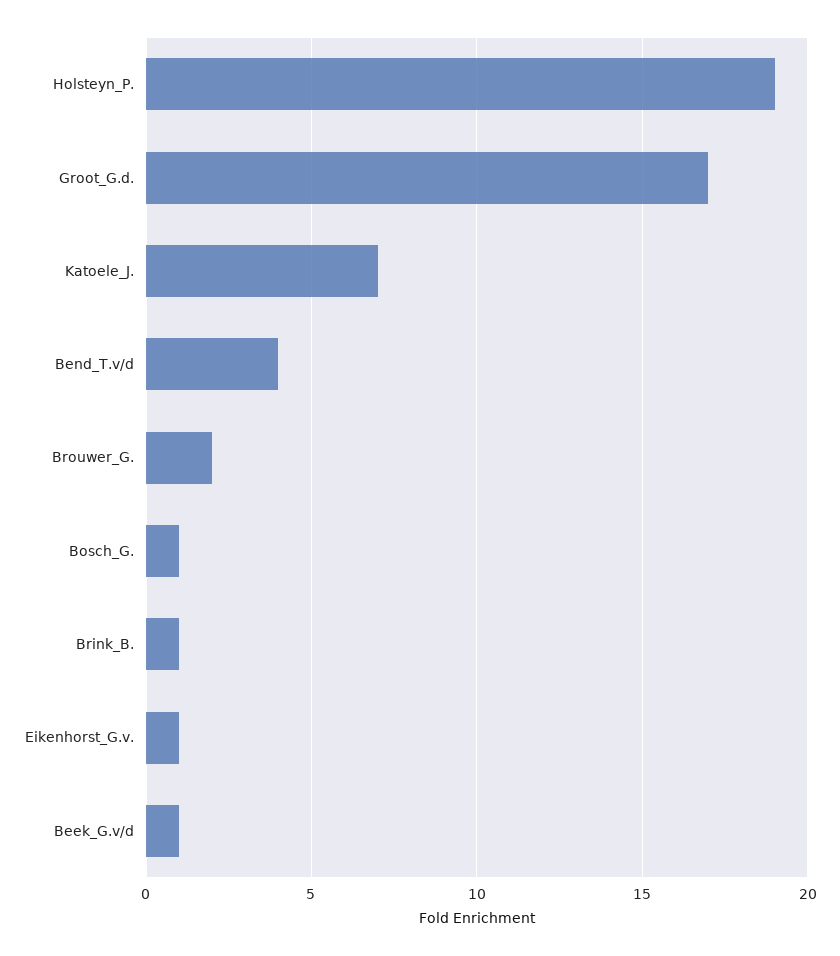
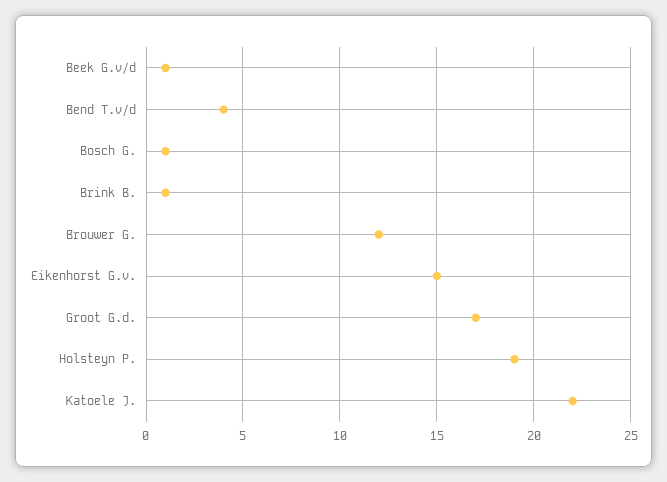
Katoele_J.: 7 -> 22
Brouwer_G.: 2 -> 12
Eikenhorst_G.v.: 1 -> 15

